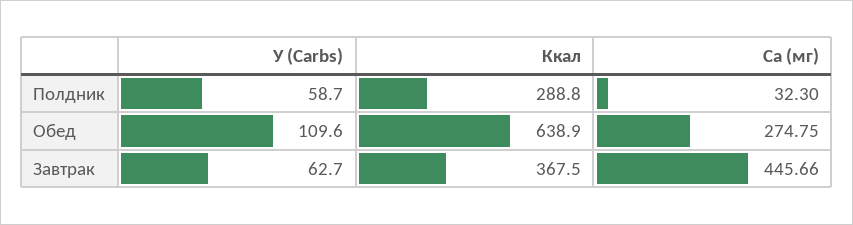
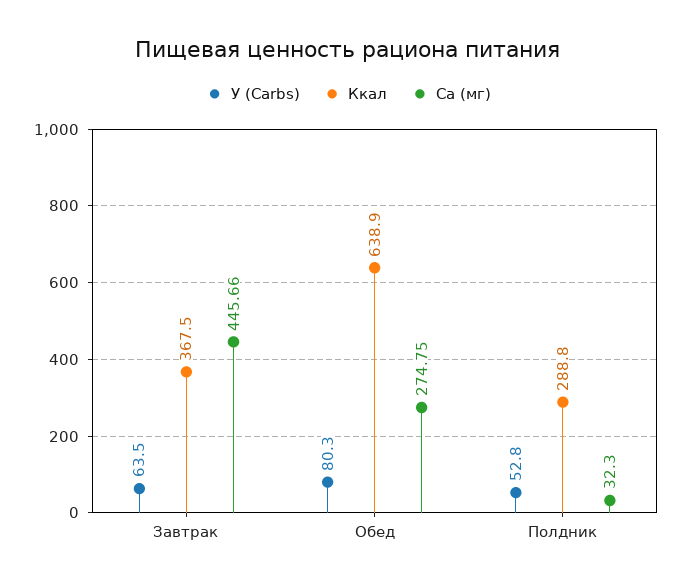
У (Carbs), Полдник: 58.7 -> 52.8
У (Carbs), Обед: 109.6 -> 80.3
У (Carbs), Завтрак: 62.7 -> 63.5

